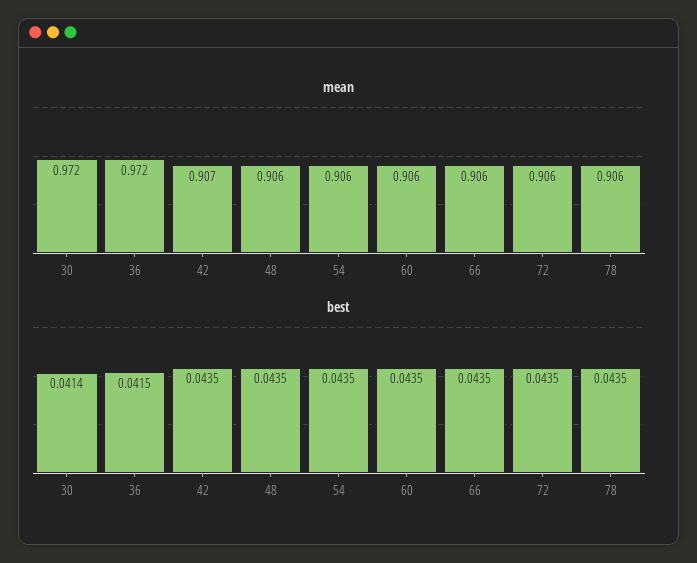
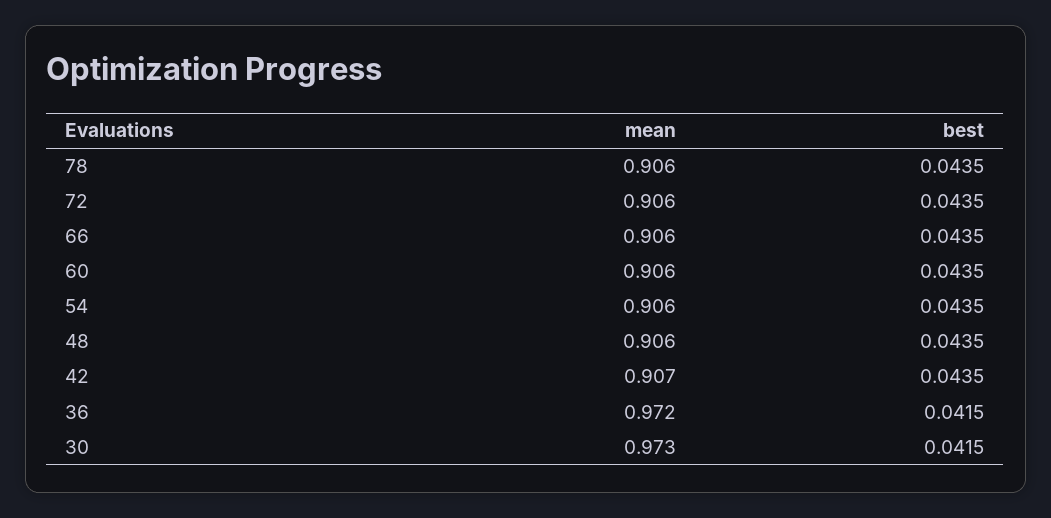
mean, 30: 0.972 -> 0.973
best, 30: 0.0414 -> 0.0415

